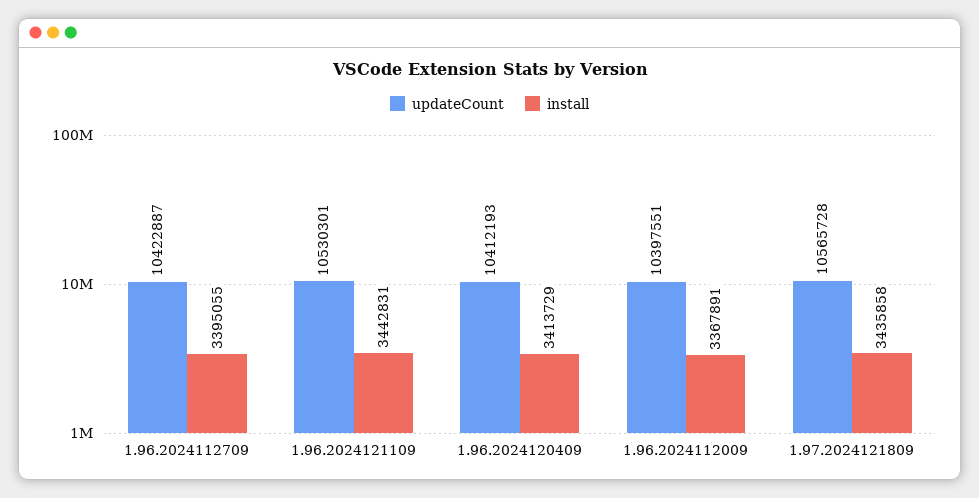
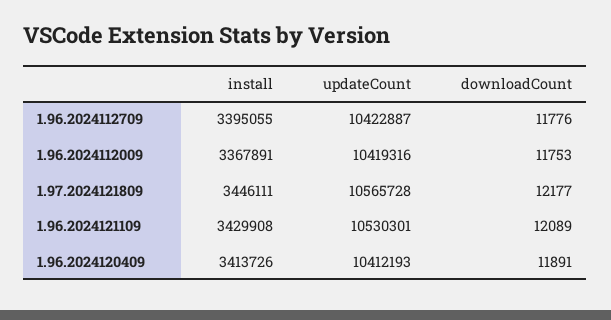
install, 1.96.2024121109: 3442831 -> 3429908
install, 1.96.2024120409: 3413729 -> 3413726
updateCount, 1.96.2024112009: 10397551 -> 10419316
install, 1.97.2024121809: 3435858 -> 3446111
downloadCount, 1.96.2024112709: none -> 11776
downloadCount, 1.96.2024112009: none -> 11753
downloadCount, 1.97.2024121809: none -> 12177
downloadCount, 1.96.2024121109: none -> 12089
downloadCount, 1.96.2024120409: none -> 11891

